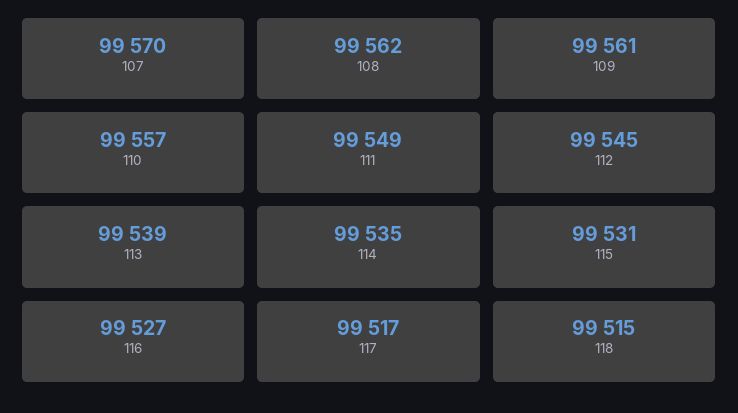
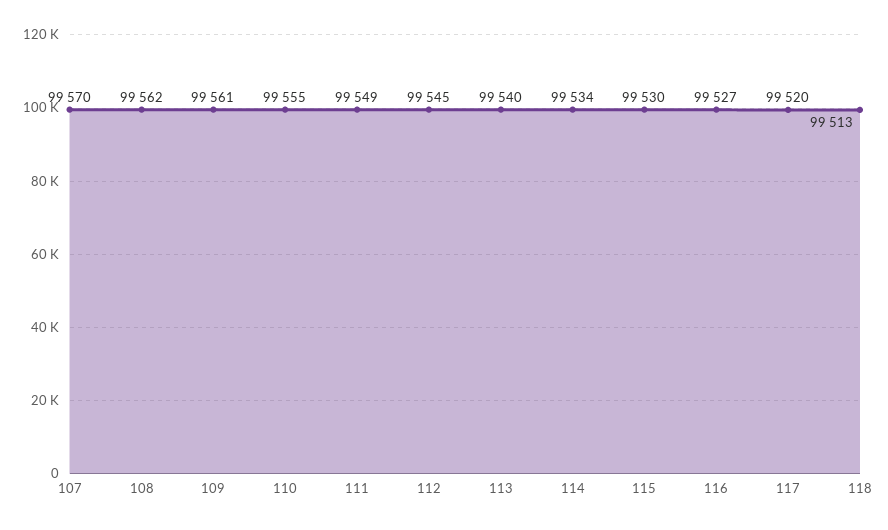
110: 99557 -> 99555
113: 99539 -> 99540
114: 99535 -> 99534
115: 99531 -> 99530
117: 99517 -> 99520
118: 99515 -> 99513

